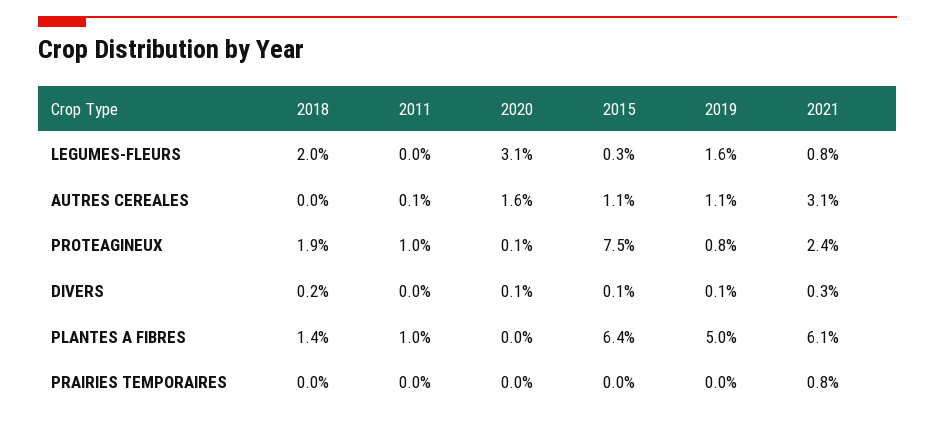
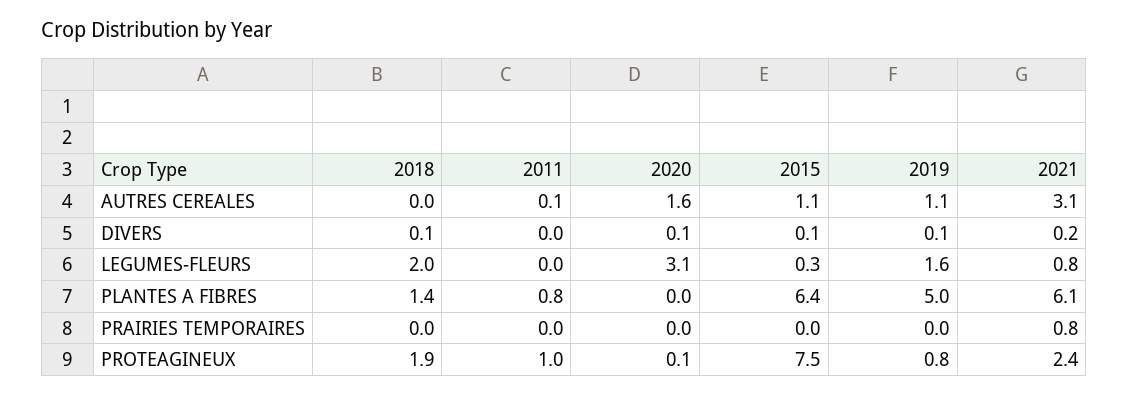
2018, DIVERS: 0.2 -> 0.1
2021, DIVERS: 0.3 -> 0.2
2011, PLANTES A FIBRES: 1 -> 0.8

